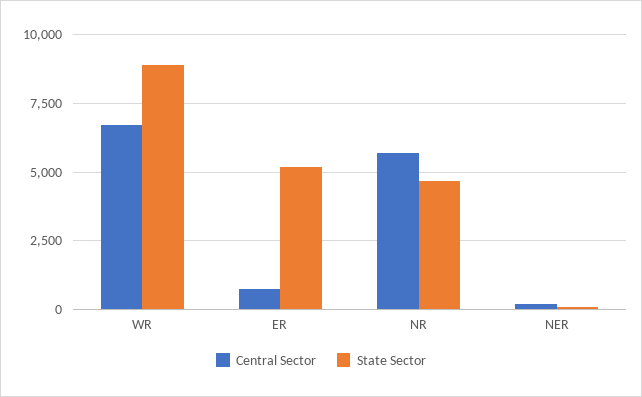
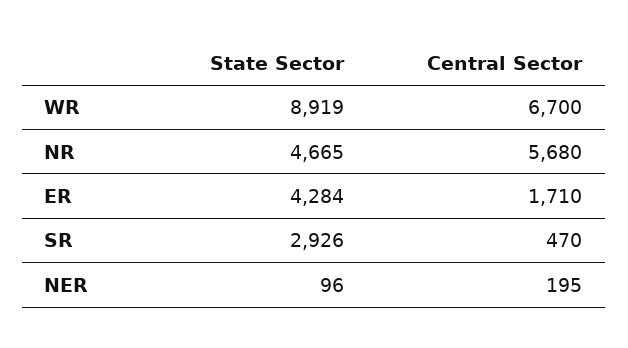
Central Sector, ER: 750 -> 1710
State Sector, ER: 5250 -> 4284
State Sector, SR: none -> 2926
Central Sector, SR: none -> 470

